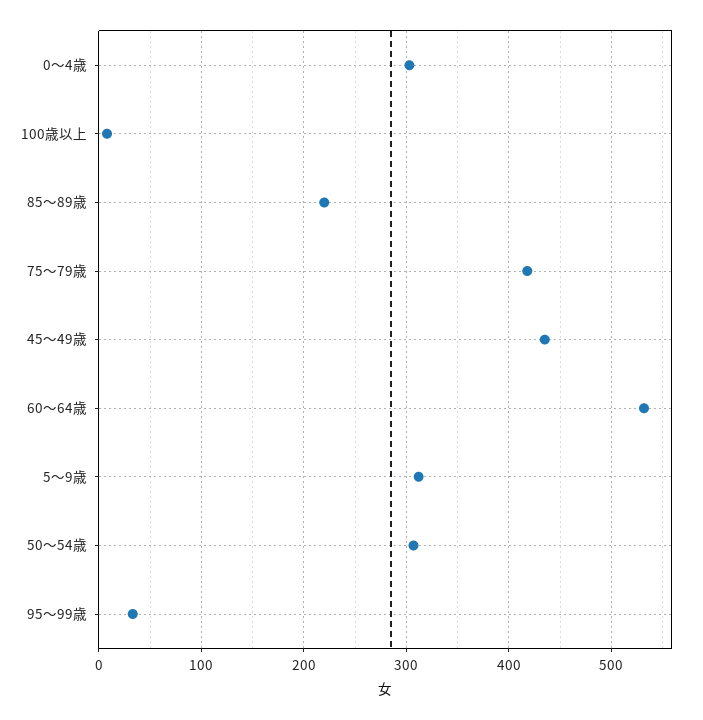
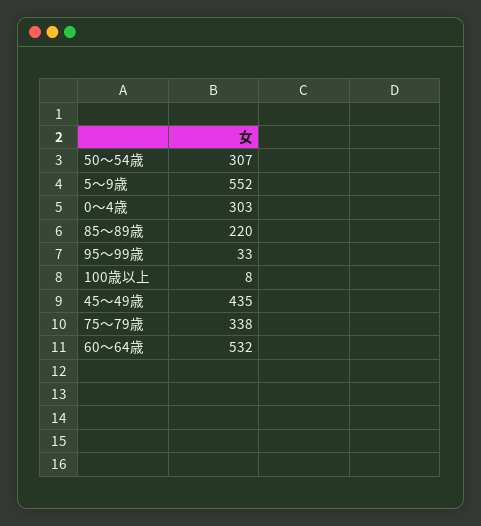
75～79歳: 420 -> 338
5～9歳: 310 -> 552

